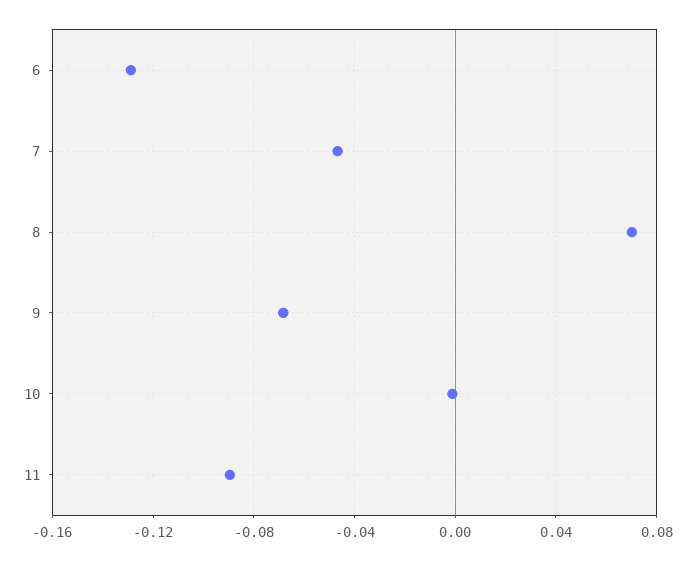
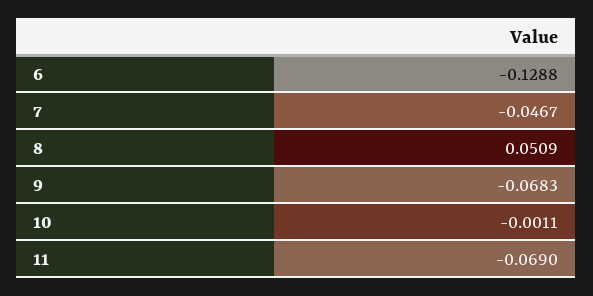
8: 0.07 -> 0.0509
11: -0.09 -> -0.069

